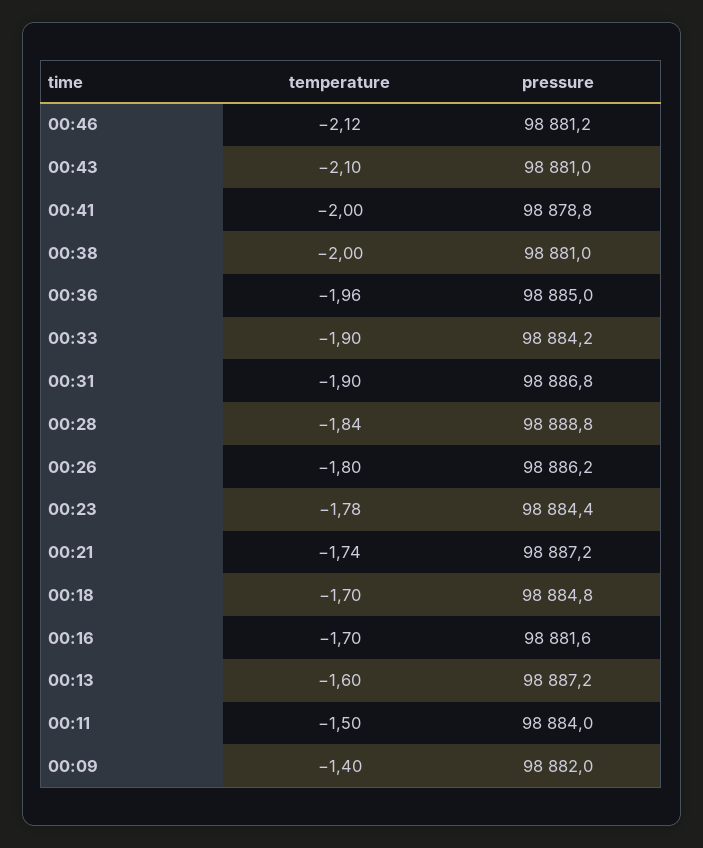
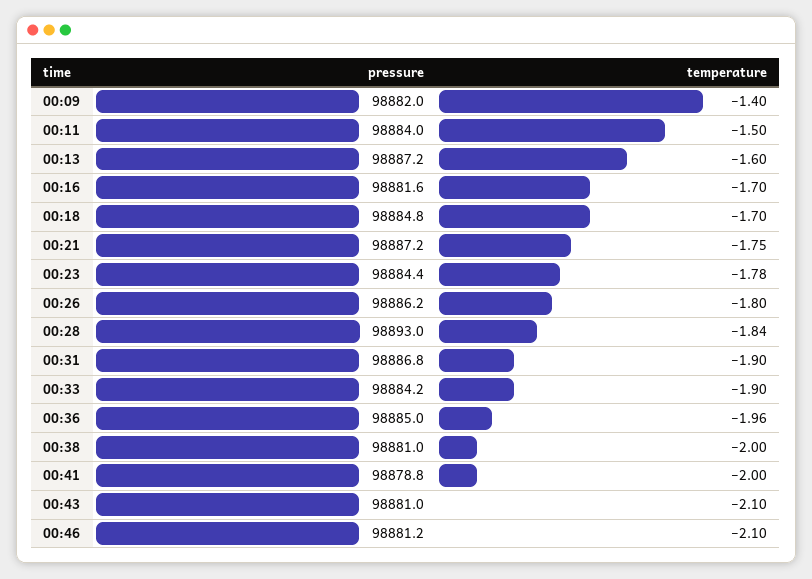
temperature, 00:46: -2.12 -> -2.1
pressure, 00:28: 98888.8 -> 98893
temperature, 00:21: -1.74 -> -1.75

